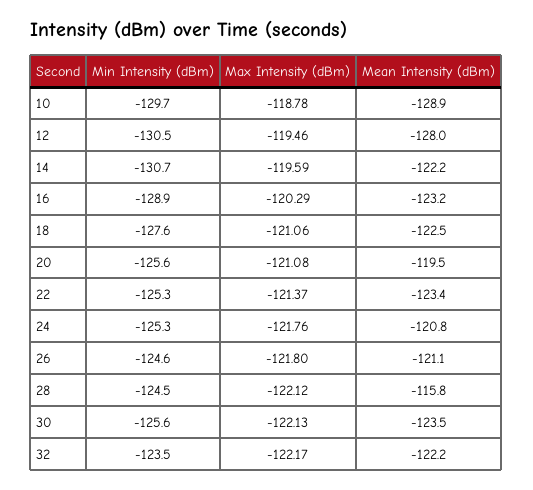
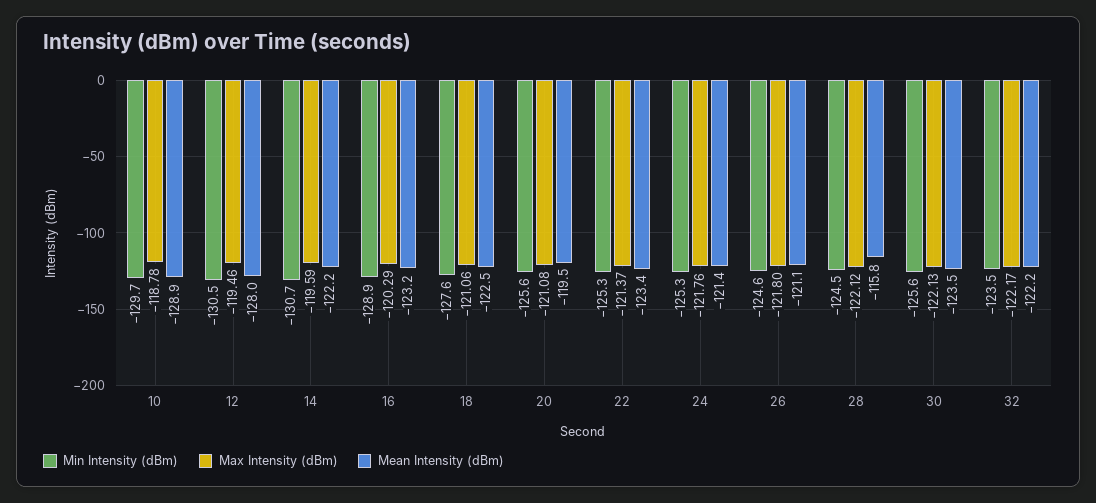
Mean Intensity (dBm), 24: -120.8 -> -121.4

